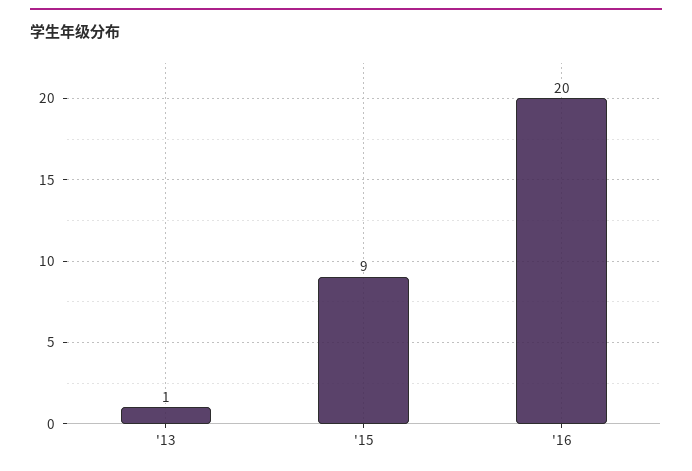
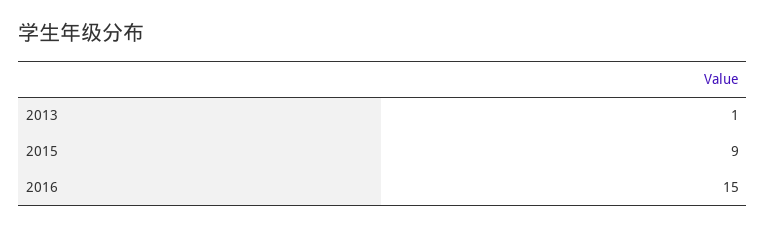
'16: 20 -> 15

